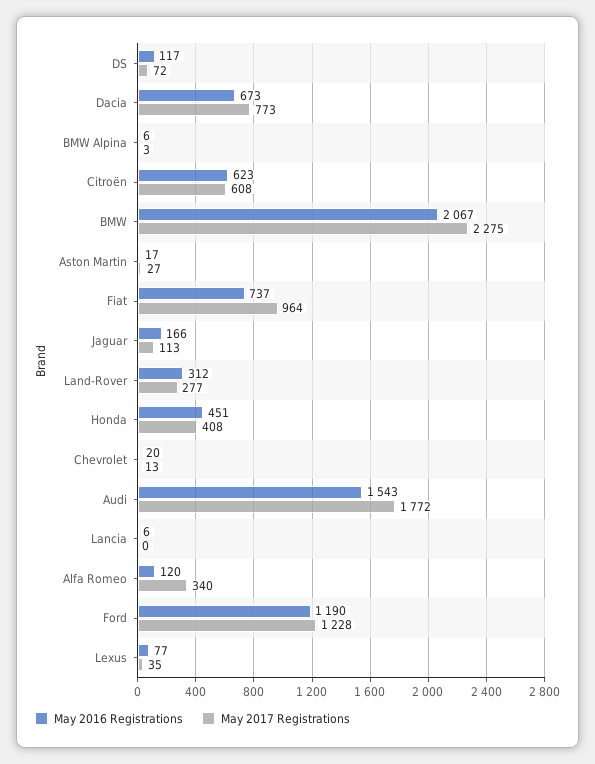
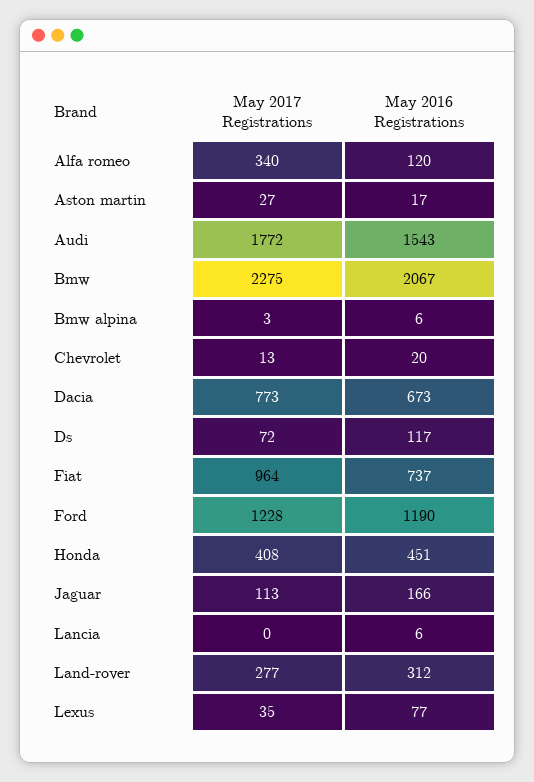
May 2016 Registrations, Citroën: 623 -> none
May 2017 Registrations, Citroën: 608 -> none

